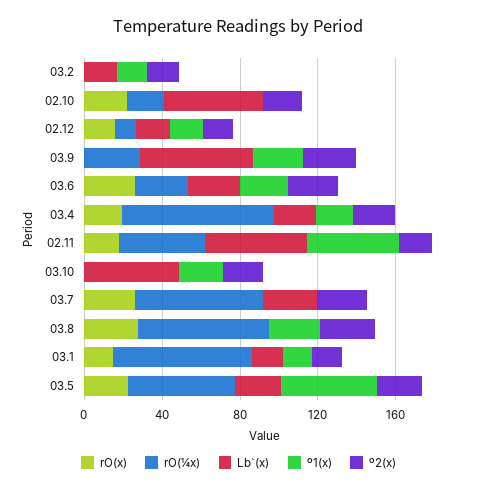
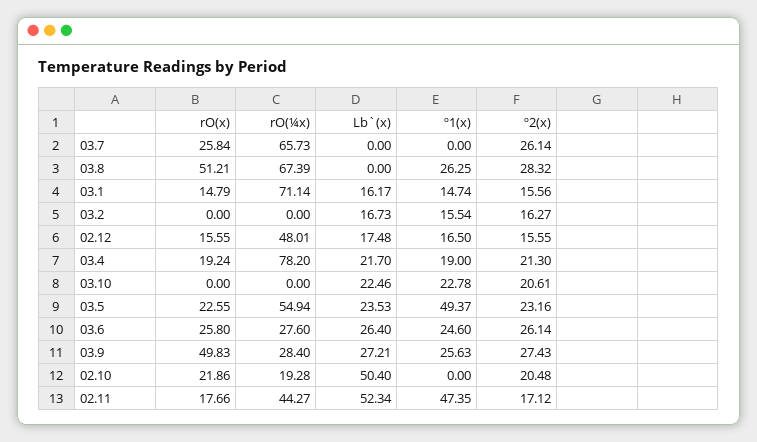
rO(¼x), 02.12: 10 -> 48.01
rO(x), 03.9: 0 -> 49.83
Lb`(x), 03.9: 60 -> 27.21
Lb`(x), 03.10: 50 -> 22.46
Lb`(x), 03.7: 30 -> 0
rO(x), 03.8: 30 -> 51.21

